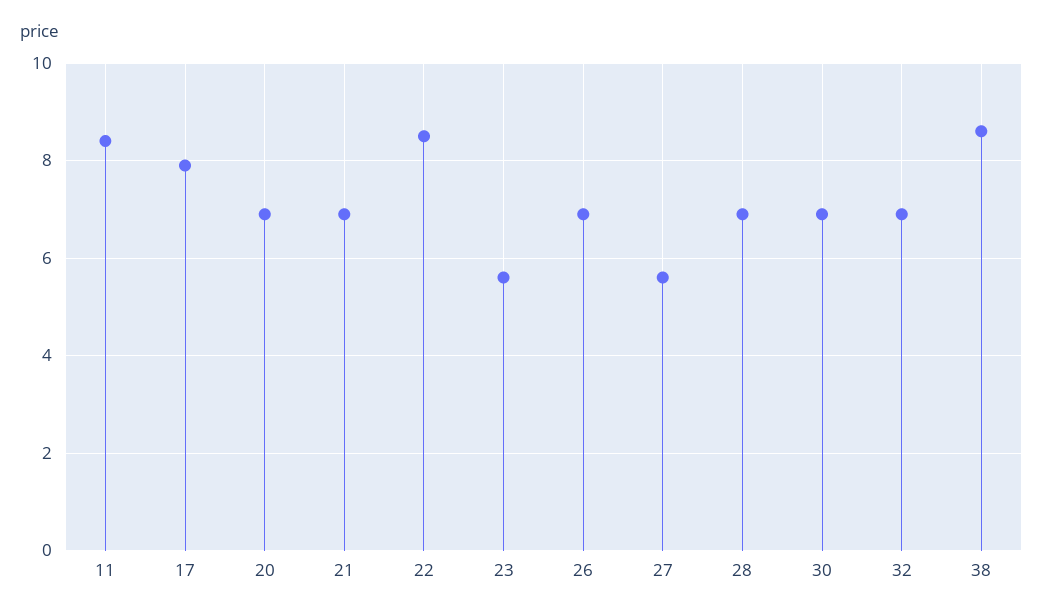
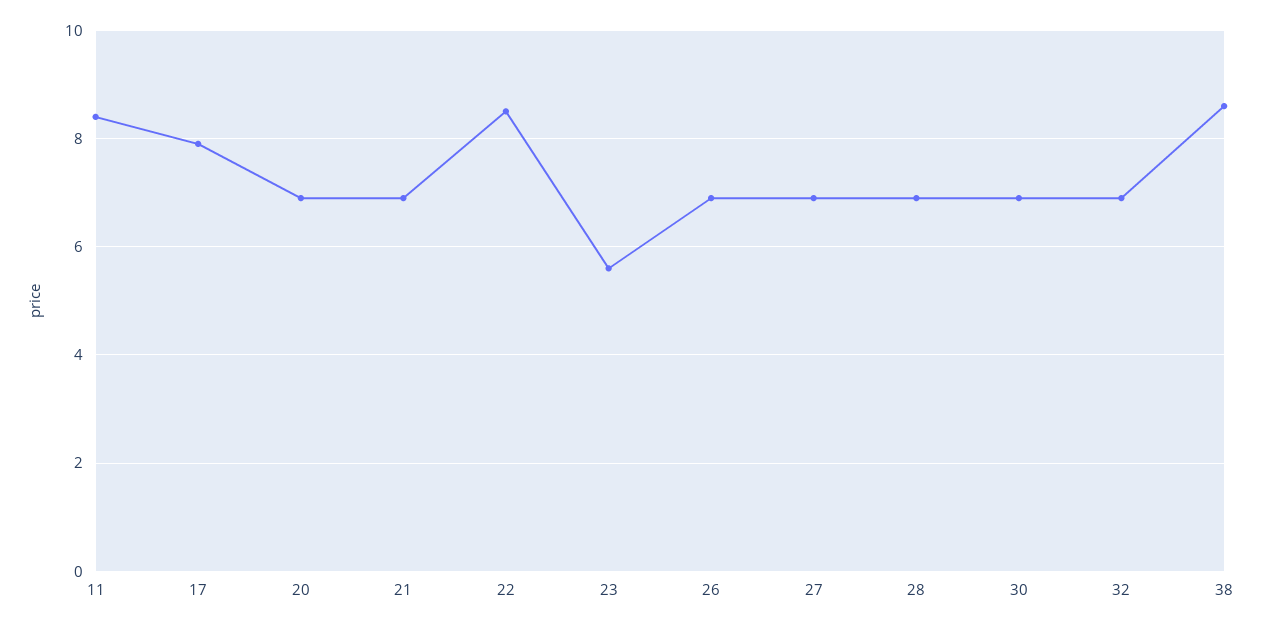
27: 5.5 -> 7

